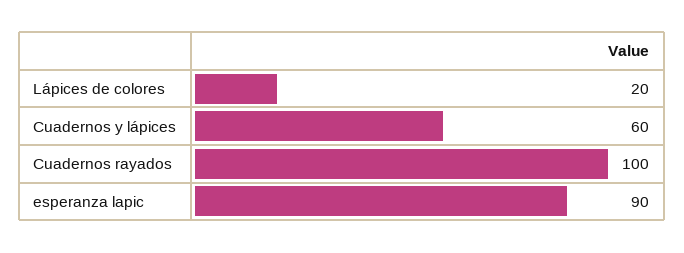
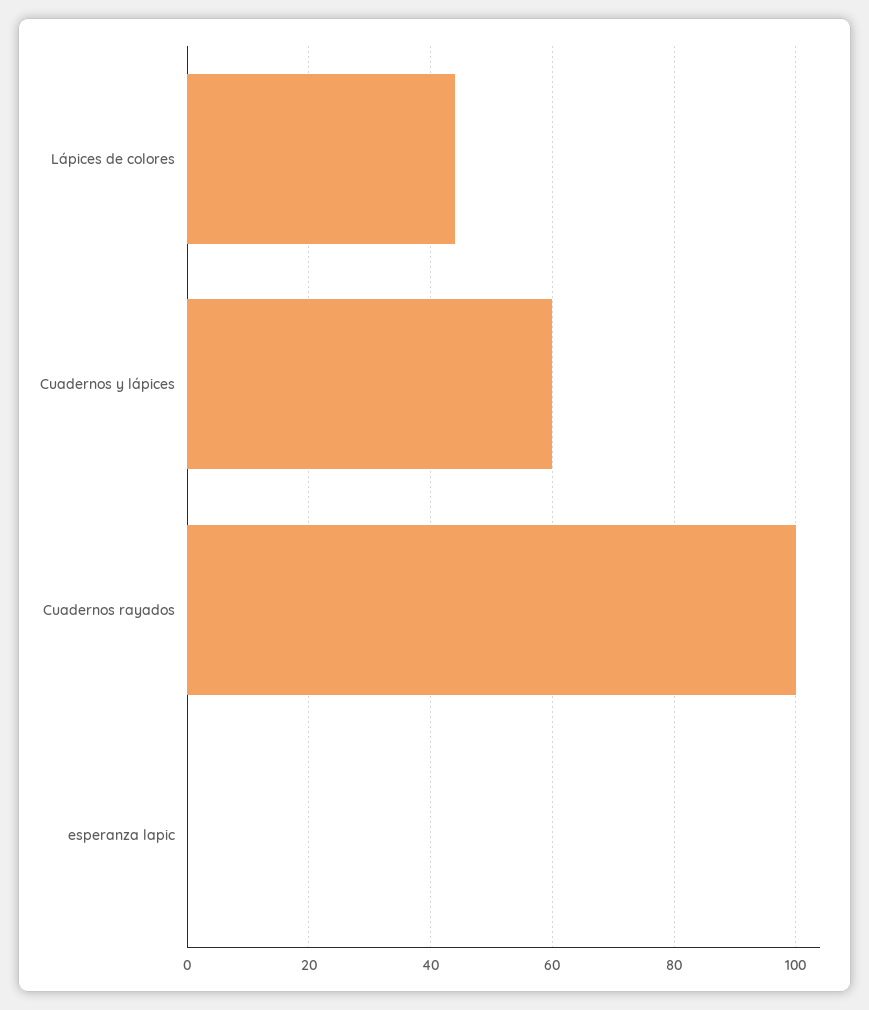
Lápices de colores: 20 -> 45
esperanza lapic: 90 -> 0

